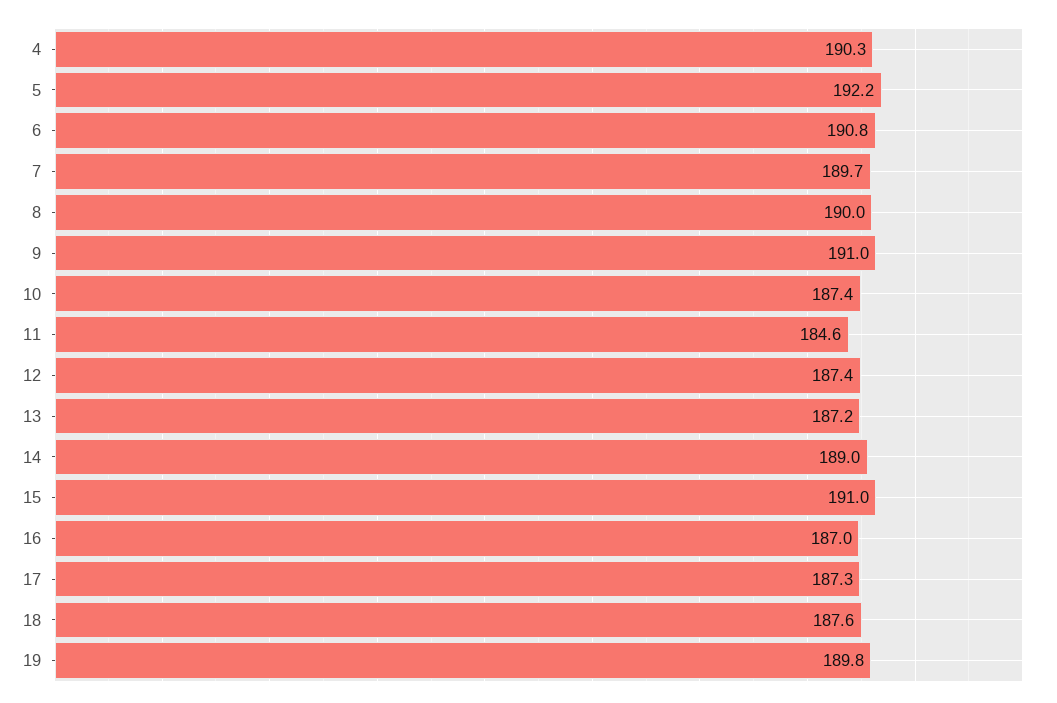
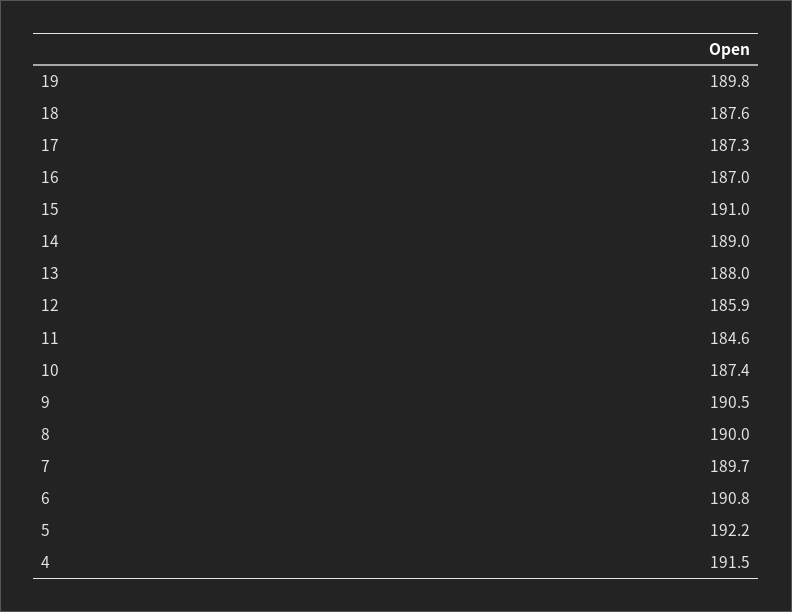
4: 190.3 -> 191.5
9: 191 -> 190.5
12: 187.4 -> 185.9
13: 187.2 -> 188

